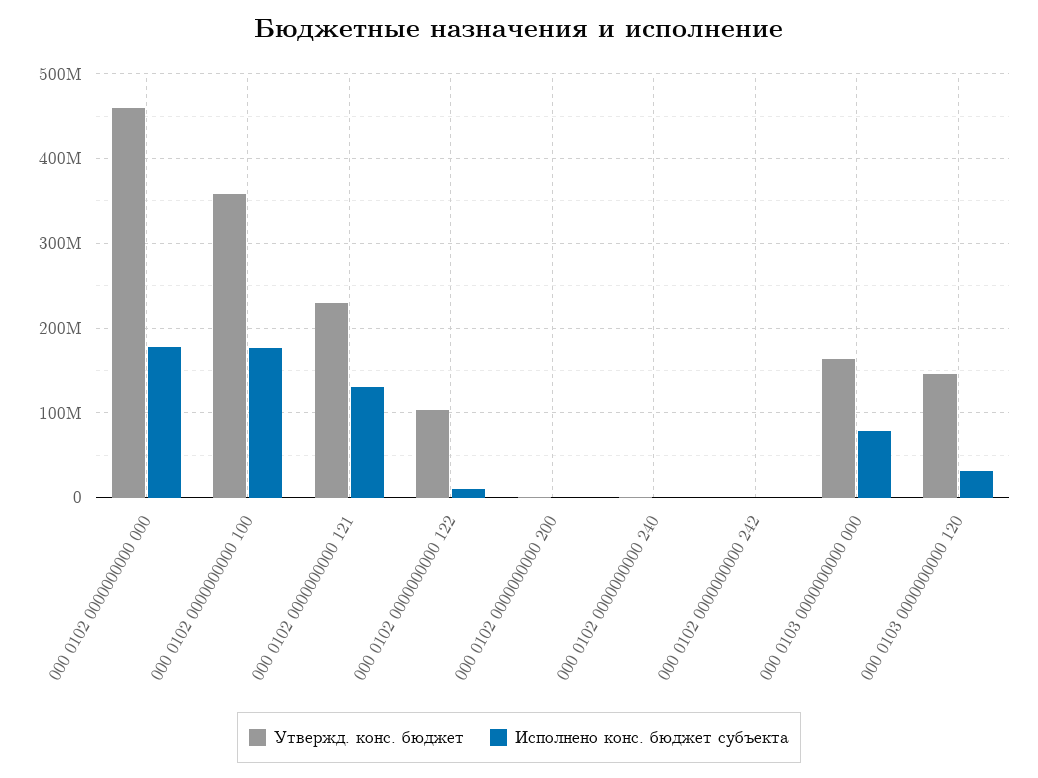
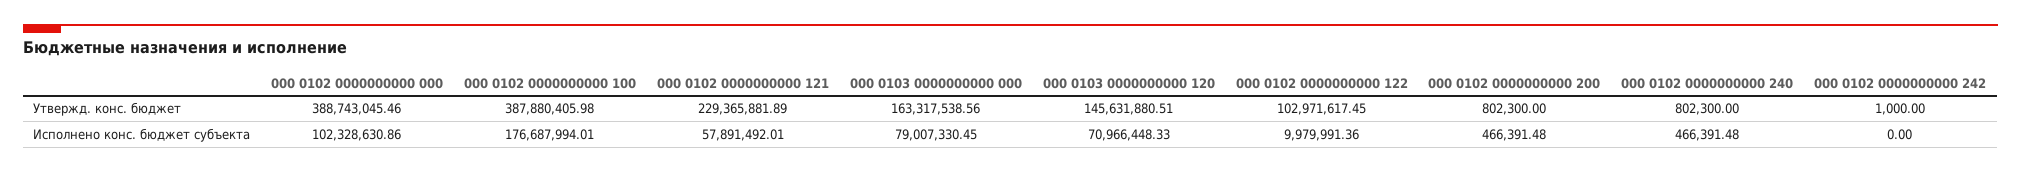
Утвержд. конс. бюджет, 000 0102 0000000000 000: 460000000 -> 388743045.46
Исполнено конс. бюджет субъекта, 000 0102 0000000000 000: 180000000 -> 102328630.86
Утвержд. конс. бюджет, 000 0102 0000000000 100: 360000000 -> 387880405.98
Исполнено конс. бюджет субъекта, 000 0102 0000000000 121: 130000000 -> 57891492.01
Исполнено конс. бюджет субъекта, 000 0103 0000000000 120: 30000000 -> 70966448.33

